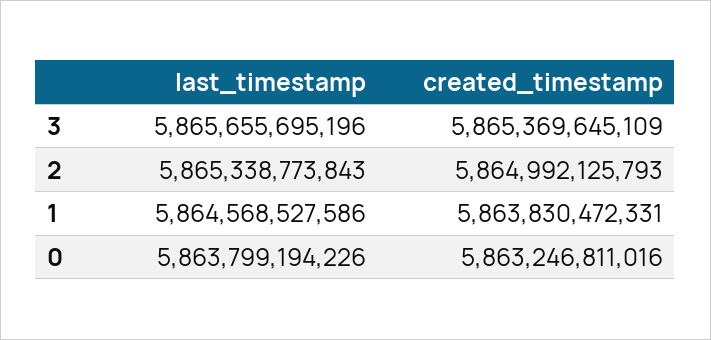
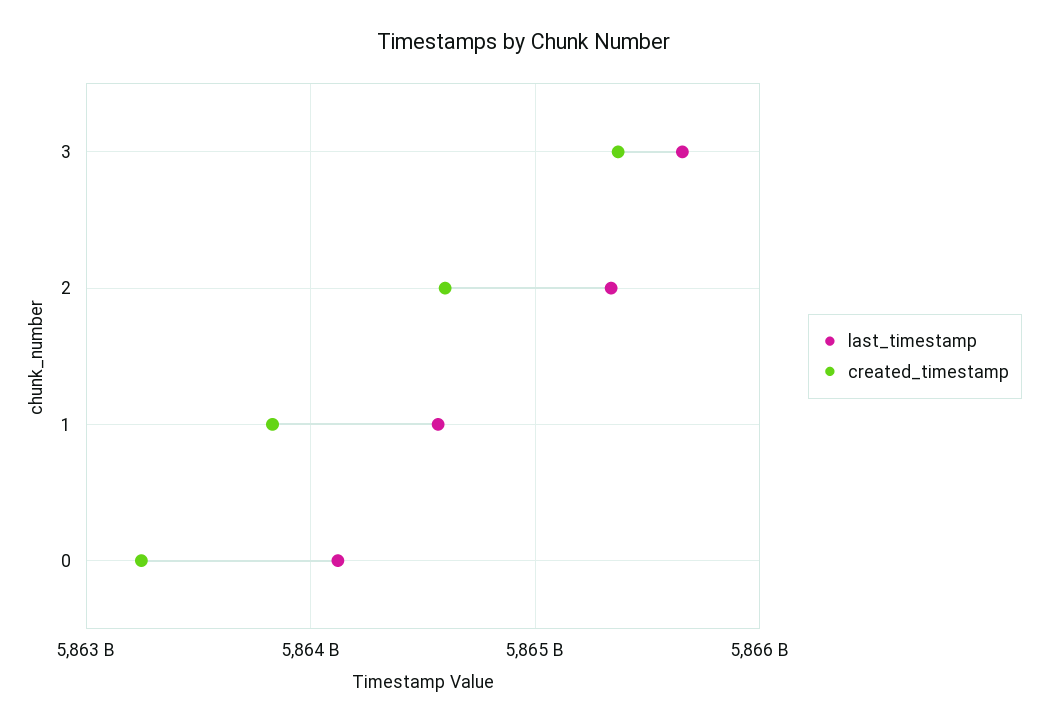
created_timestamp, 2: 5864992125793 -> 5864600000000
last_timestamp, 0: 5863799194226 -> 5864100000000

